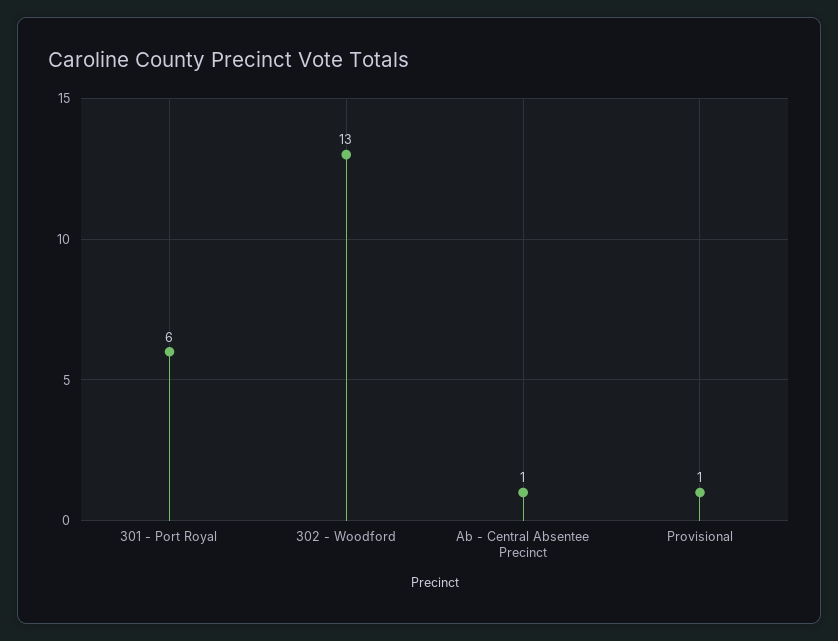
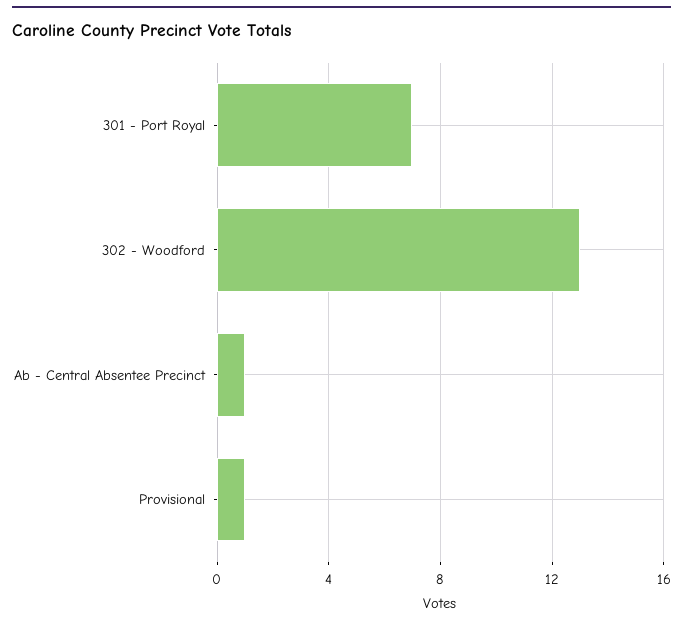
301 - Port Royal: 6 -> 7

